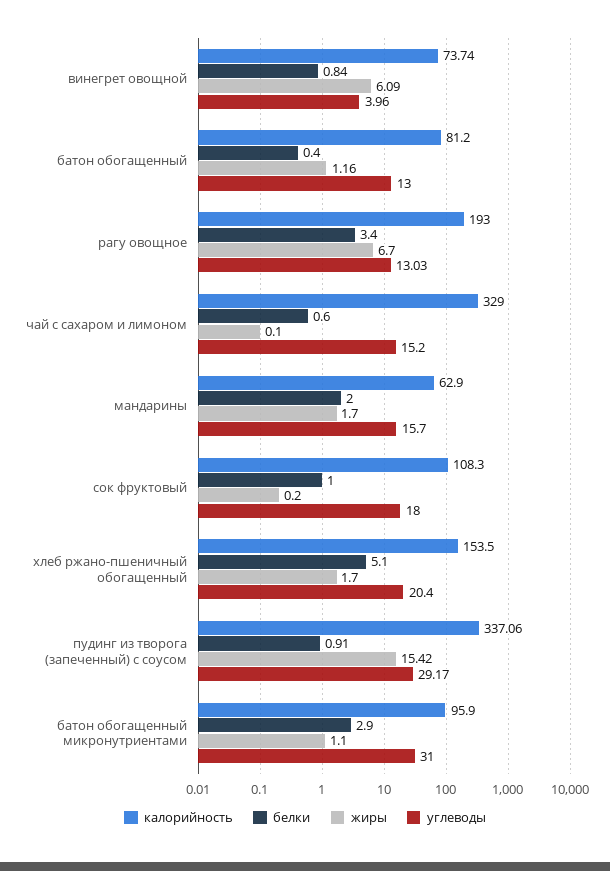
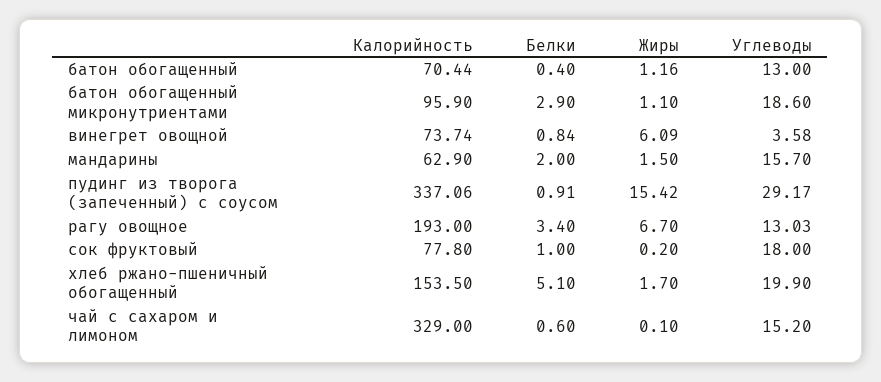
углеводы, винегрет овощной: 3.96 -> 3.58
калорийность, батон обогащенный: 81.2 -> 70.44
жиры, мандарины: 1.7 -> 1.5
калорийность, сок фруктовый: 108.3 -> 77.8
углеводы, хлеб ржано-пшеничный обогащенный: 20.4 -> 19.9
углеводы, батон обогащенный микронутриентами: 31 -> 18.6

